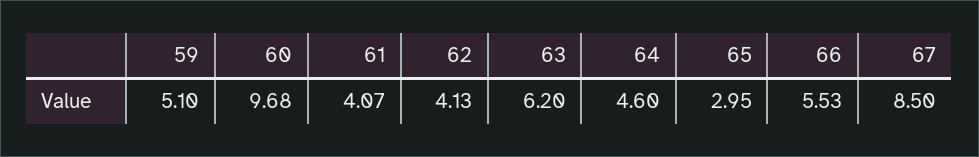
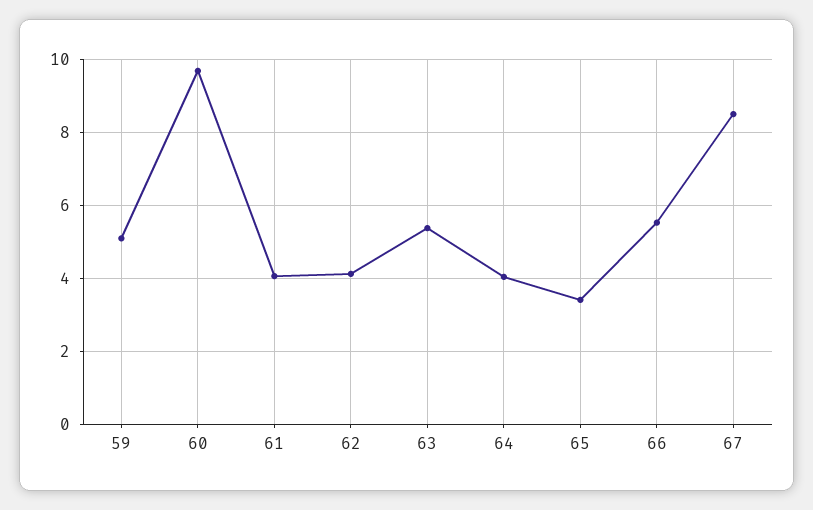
63: 6.2 -> 5.4
64: 4.6 -> 4
65: 2.95 -> 3.4

